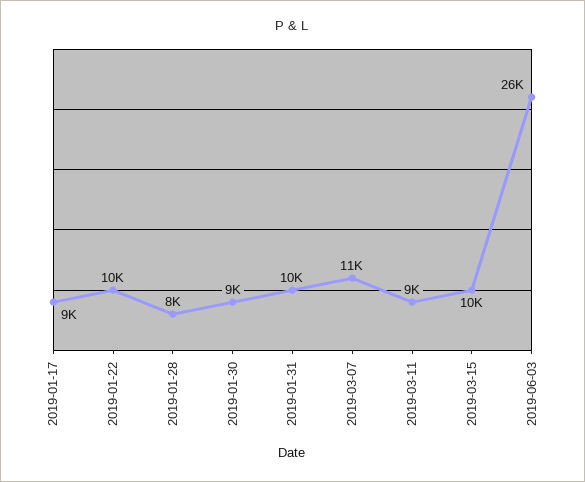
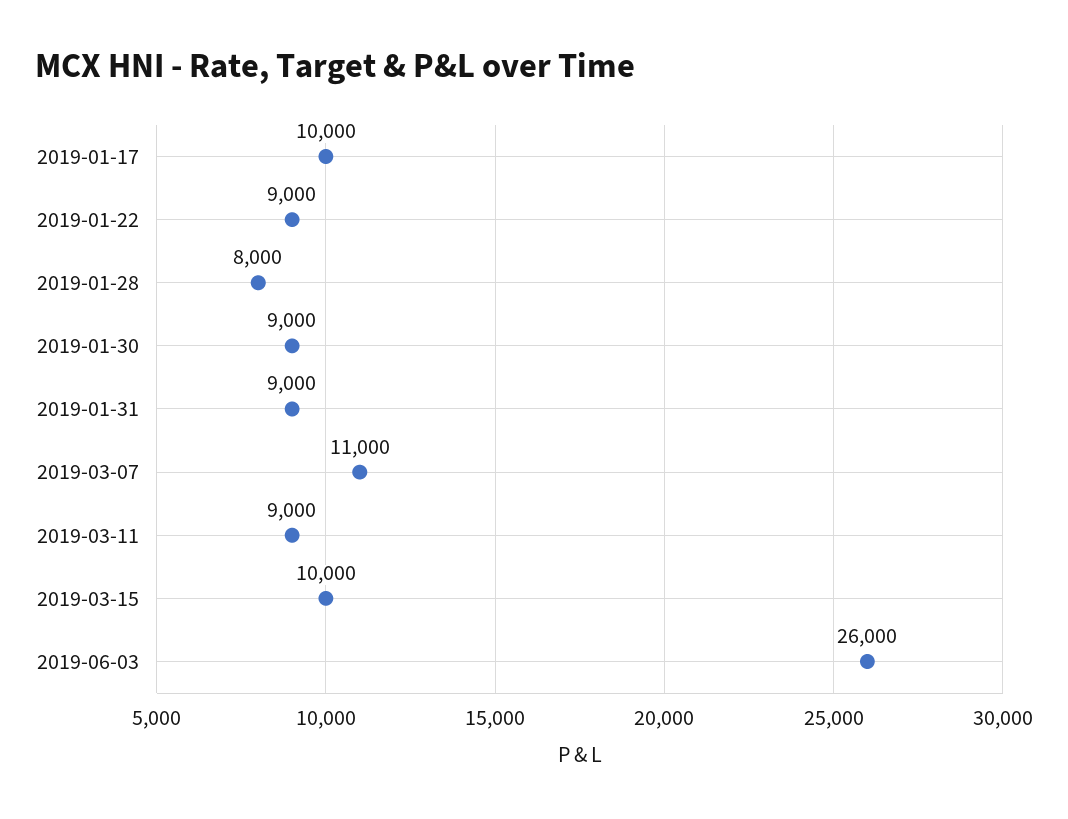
2019-01-17: 9000 -> 10000
2019-01-22: 10000 -> 9000
2019-01-31: 10000 -> 9000

